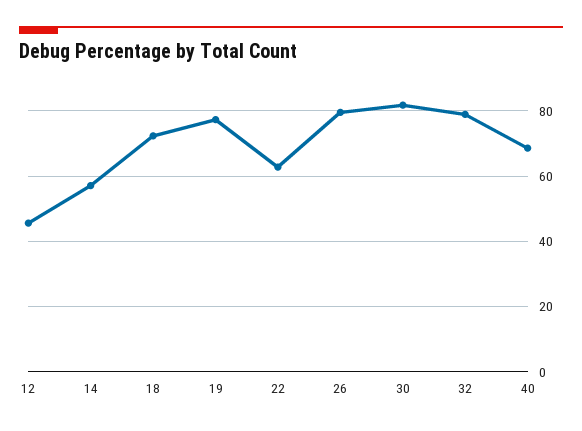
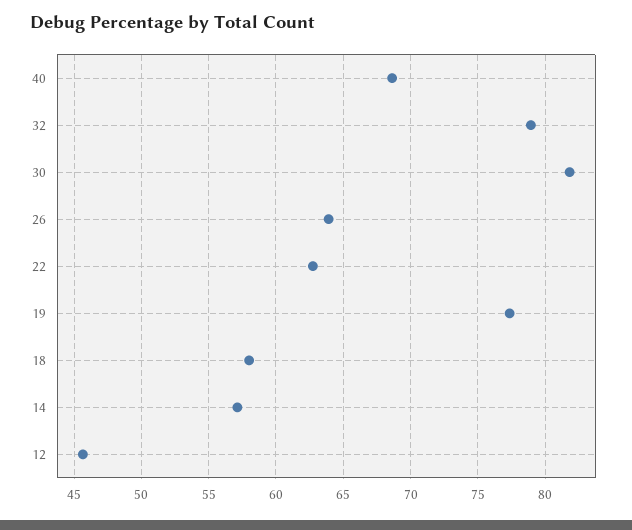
18: 72 -> 58
26: 80 -> 64

